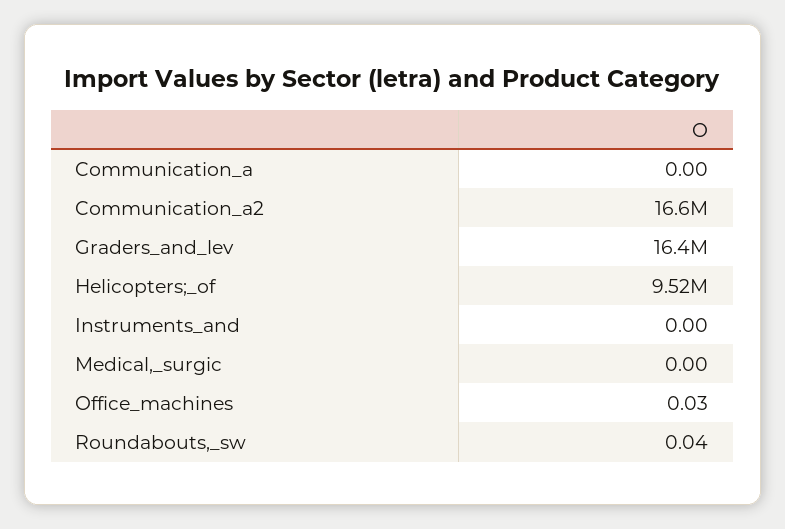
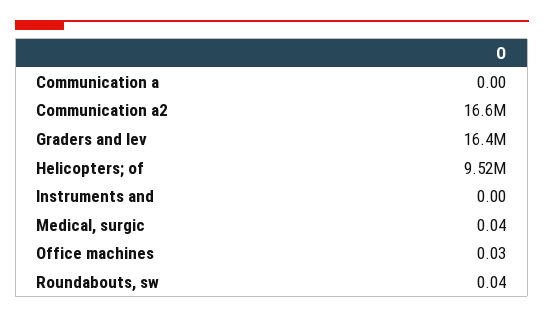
Medical,_surgic: 0 -> 0.04

